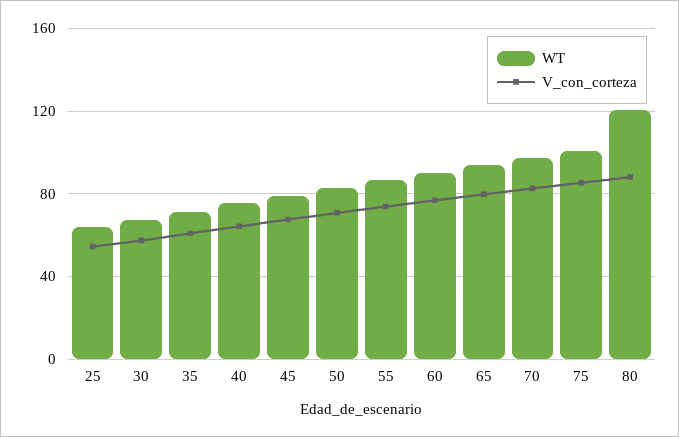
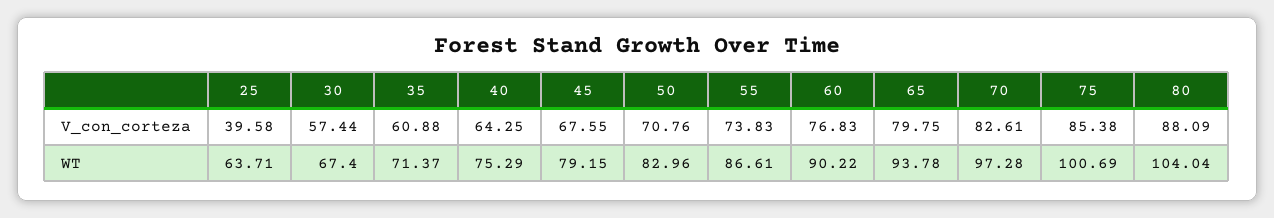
V_con_corteza, 25: 55 -> 39.58
WT, 80: 120 -> 104.04

